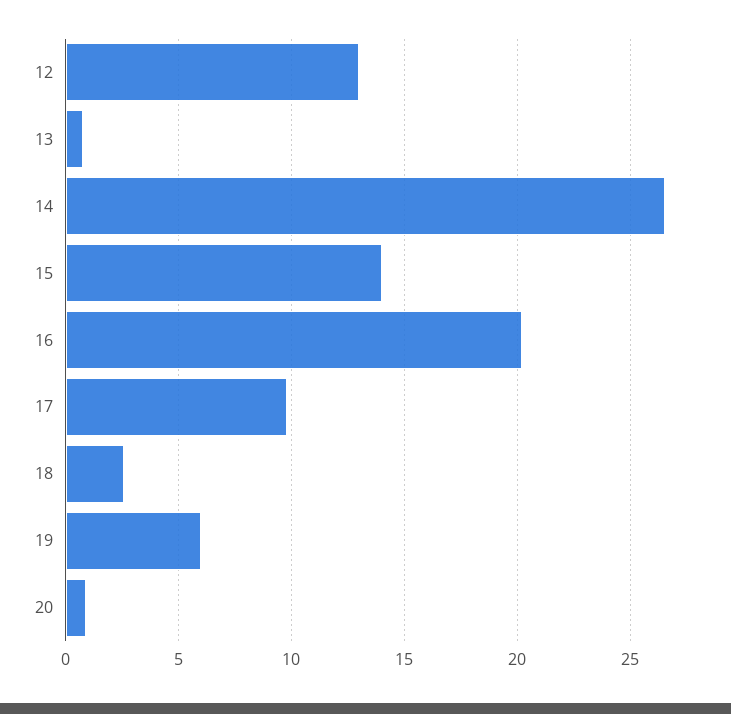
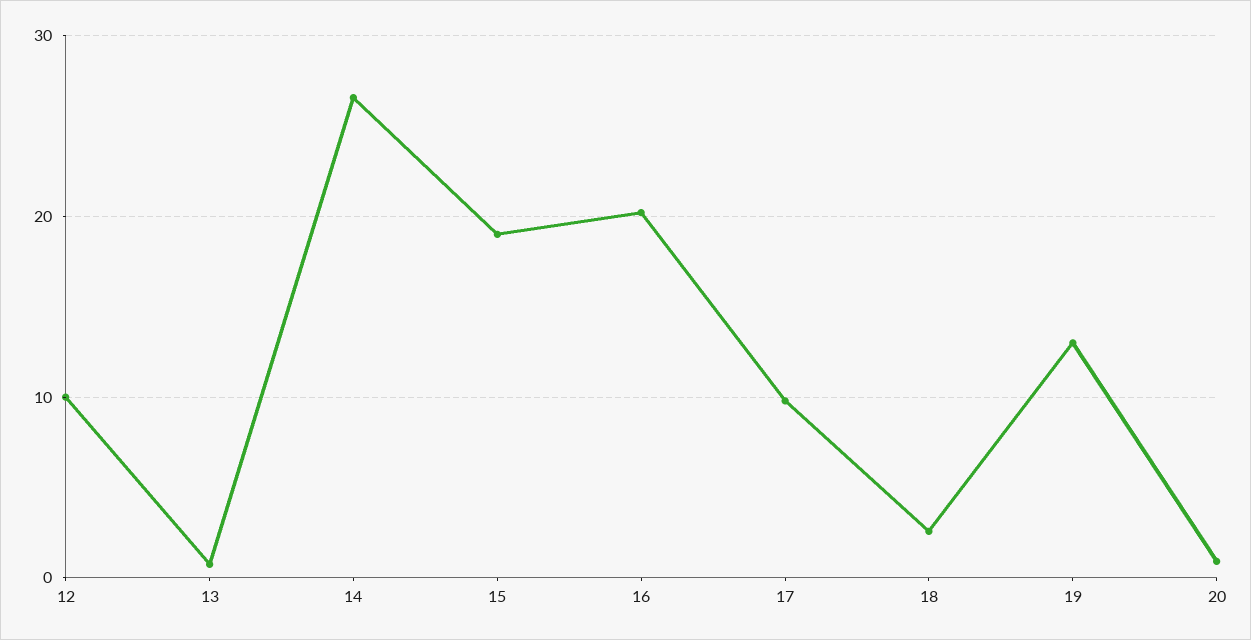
12: 13 -> 10
15: 14 -> 19
19: 6 -> 13

